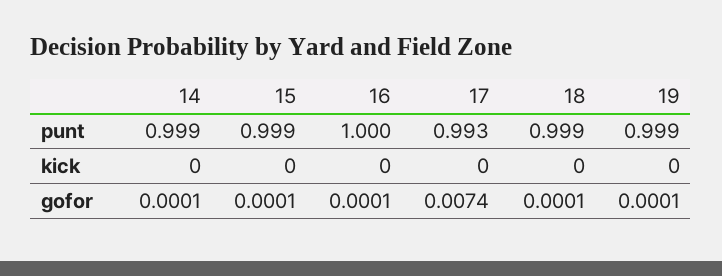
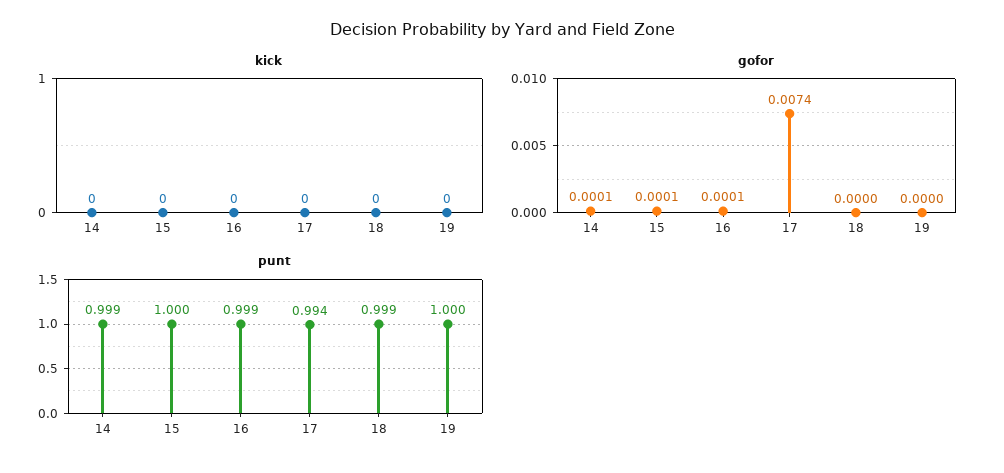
punt, 15: 0.999 -> 1
punt, 16: 1 -> 0.999
punt, 17: 0.993 -> 0.994
punt, 19: 0.999 -> 1
gofor, 18: 0.0001 -> 0
gofor, 19: 0.0001 -> 0

